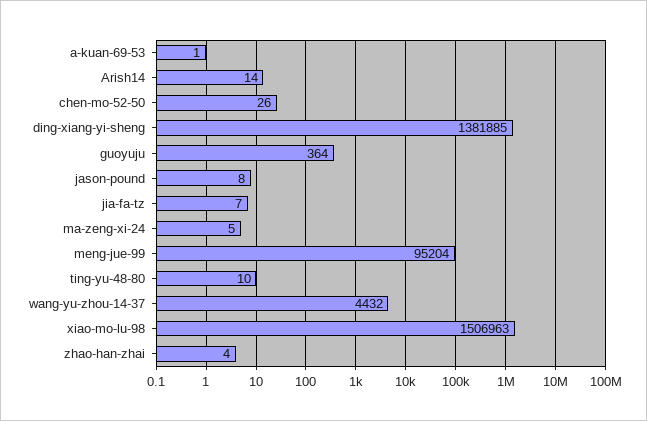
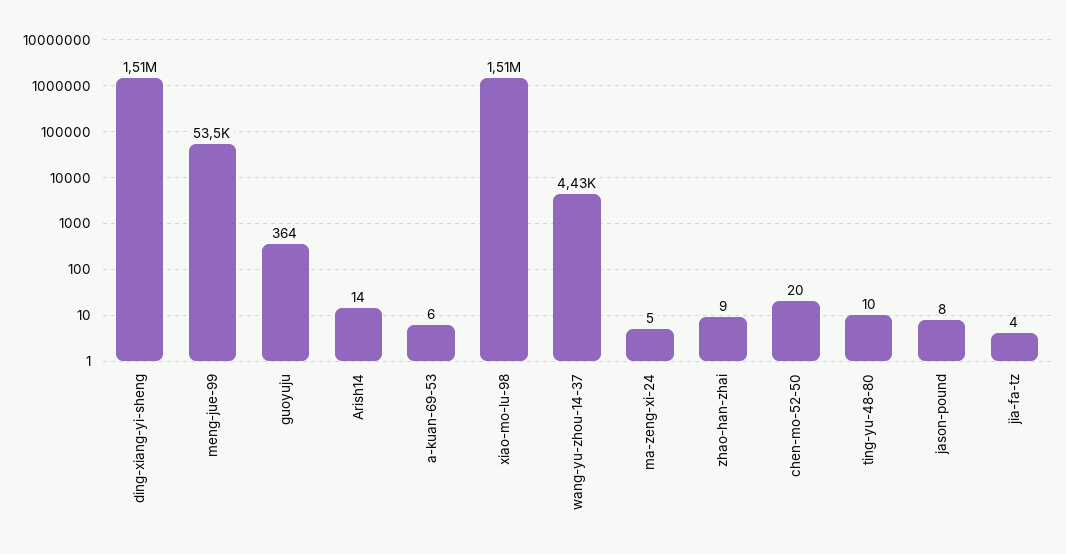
a-kuan-69-53: 1 -> 6
chen-mo-52-50: 26 -> 20
ding-xiang-yi-sheng: 1381885 -> 1510000
jia-fa-tz: 7 -> 4
meng-jue-99: 95204 -> 53500
zhao-han-zhai: 4 -> 9

